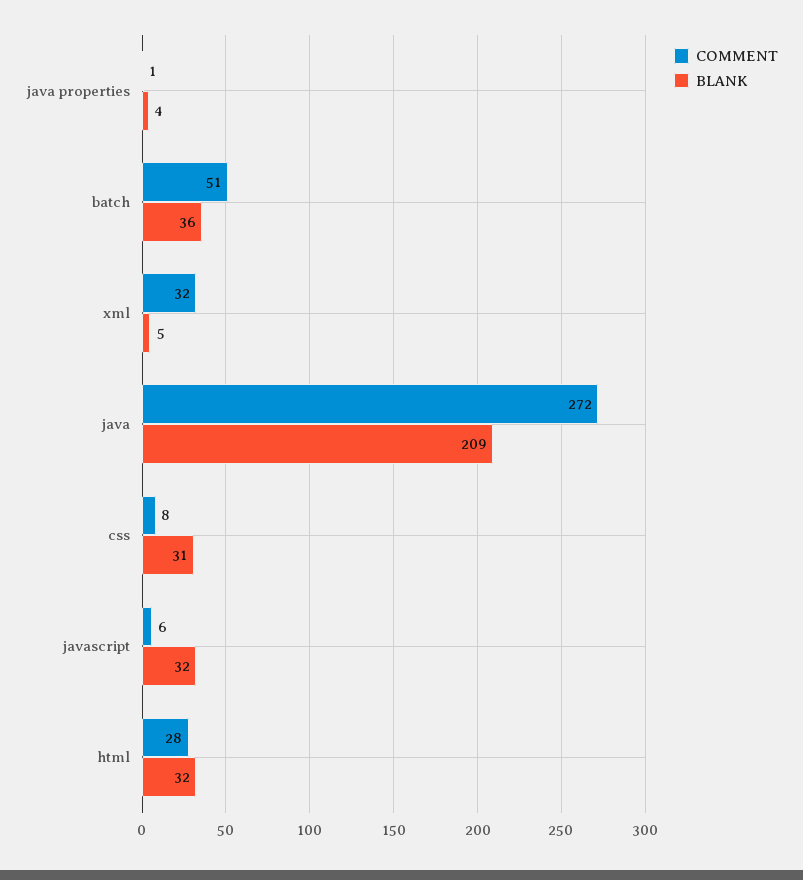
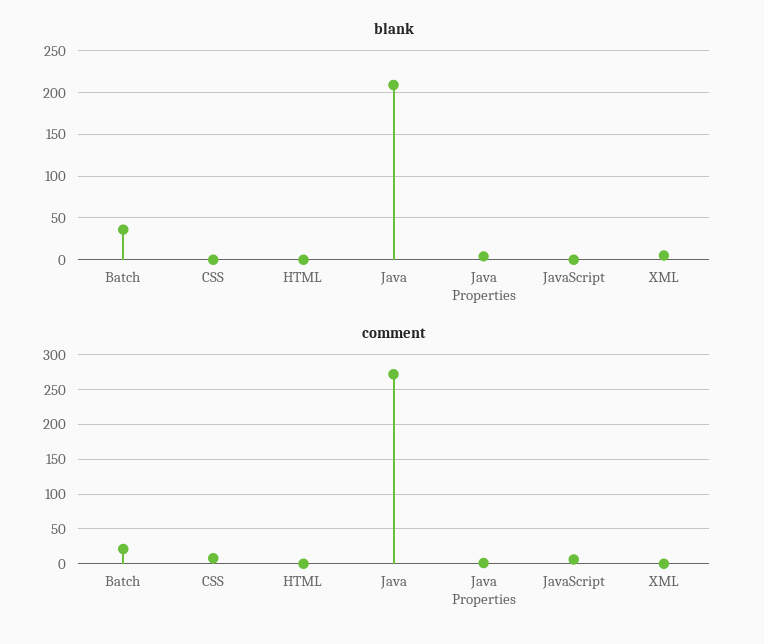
COMMENT, batch: 51 -> 20
COMMENT, xml: 32 -> 0
BLANK, css: 31 -> 0
BLANK, javascript: 32 -> 0
COMMENT, html: 28 -> 0
BLANK, html: 32 -> 0

